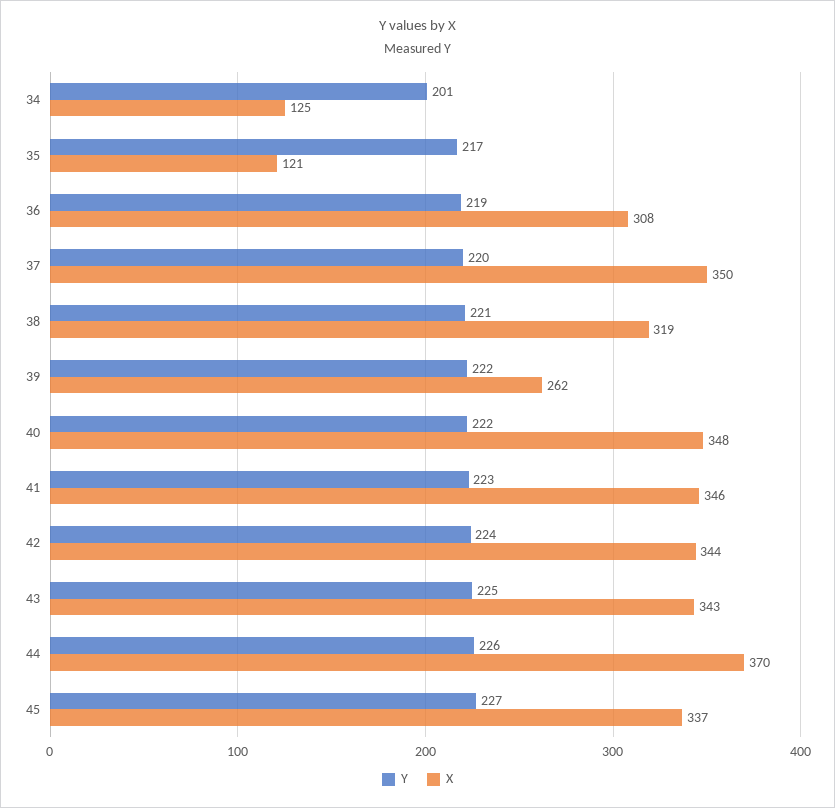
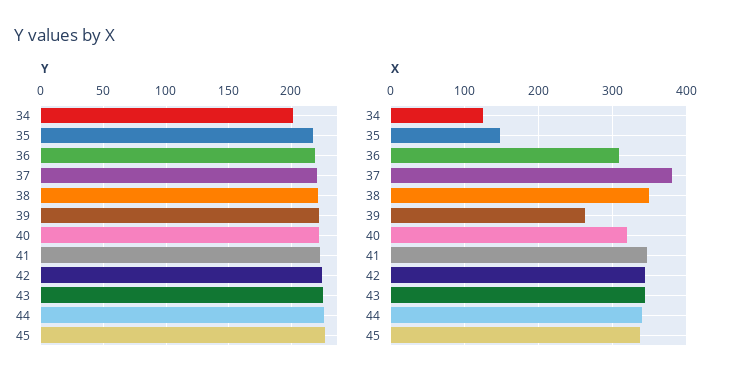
X, 35: 121 -> 150
X, 37: 350 -> 380
X, 38: 319 -> 350
X, 40: 348 -> 320
X, 44: 370 -> 340

